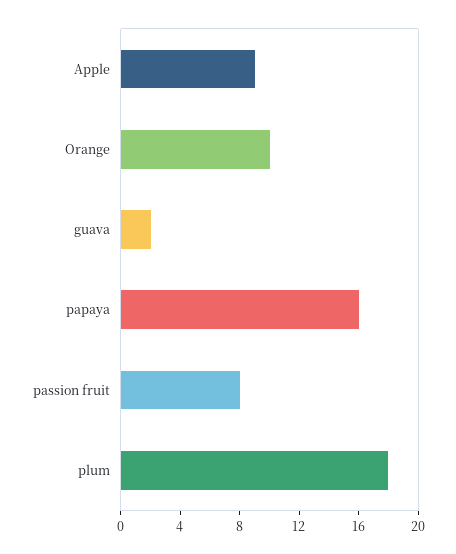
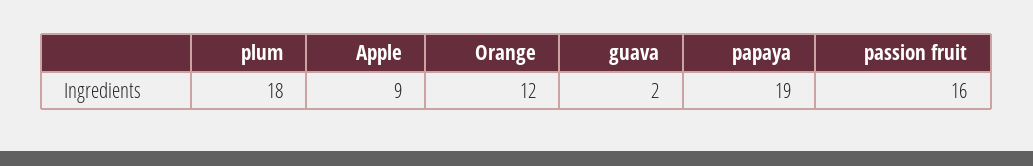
Orange: 10 -> 12
papaya: 16 -> 19
passion fruit: 8 -> 16

